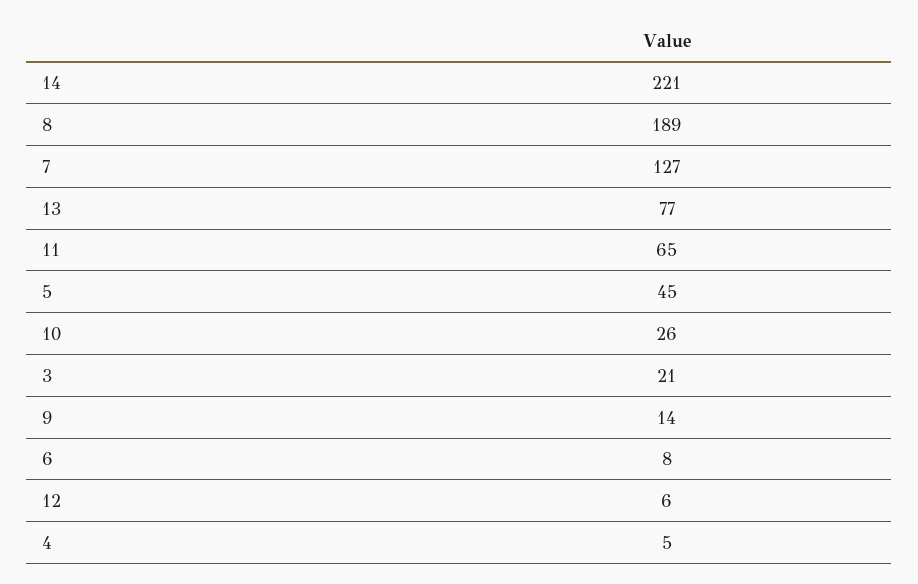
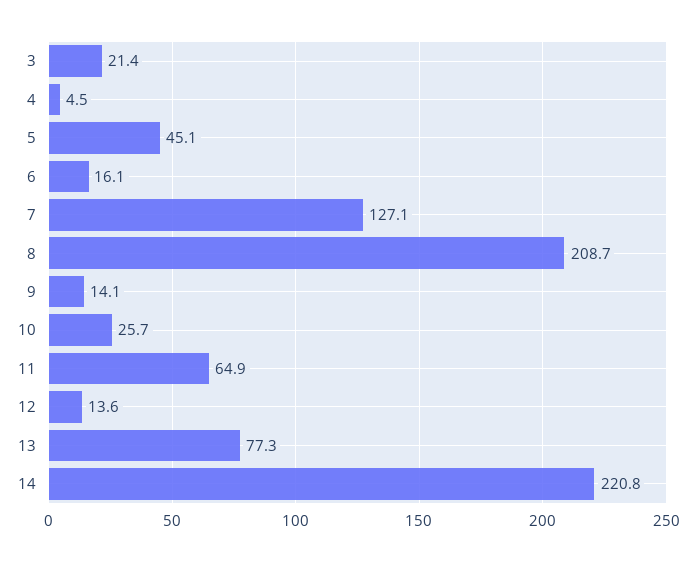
8: 189 -> 208.7
6: 8 -> 16.1
12: 6 -> 13.6

